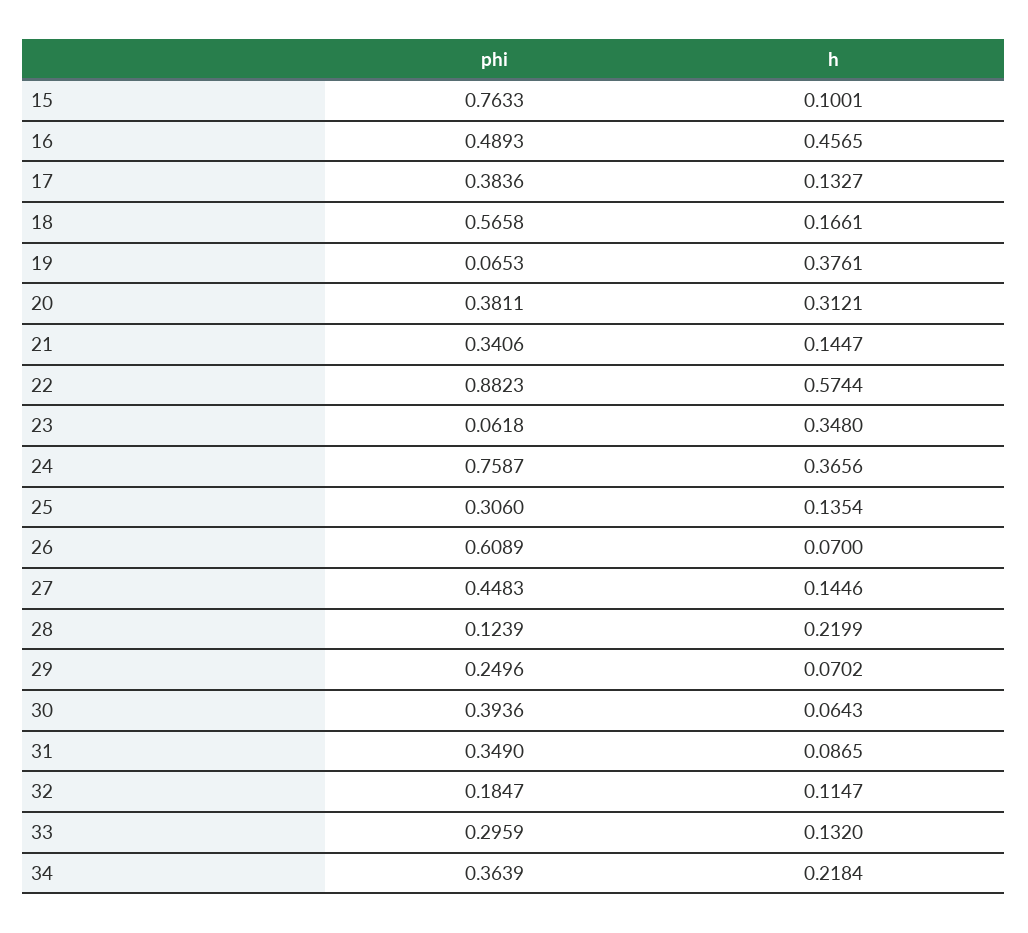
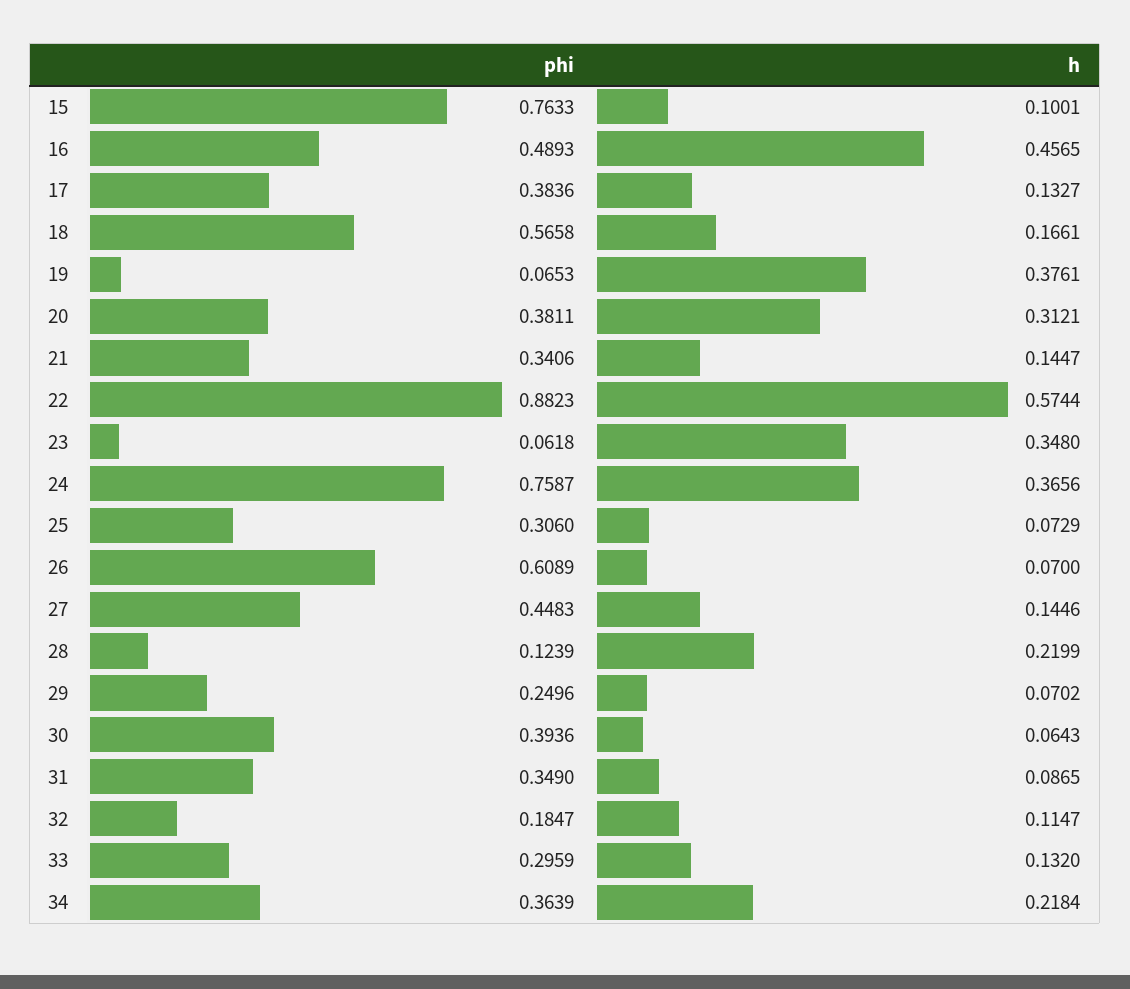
h, 25: 0.1354 -> 0.0729

